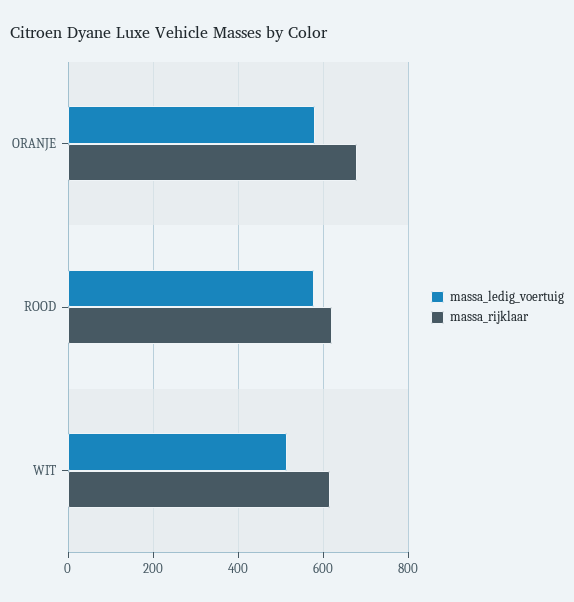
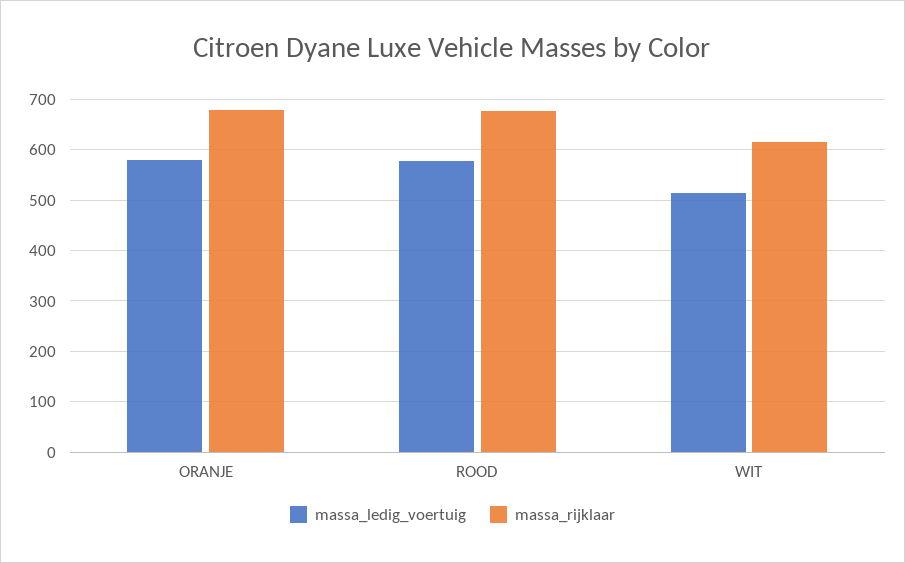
massa_rijklaar, ROOD: 620 -> 680

